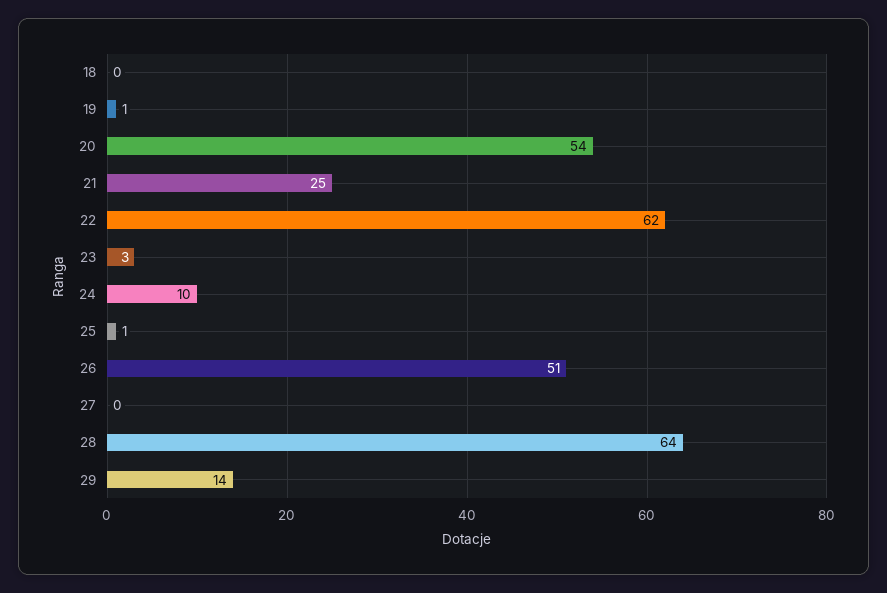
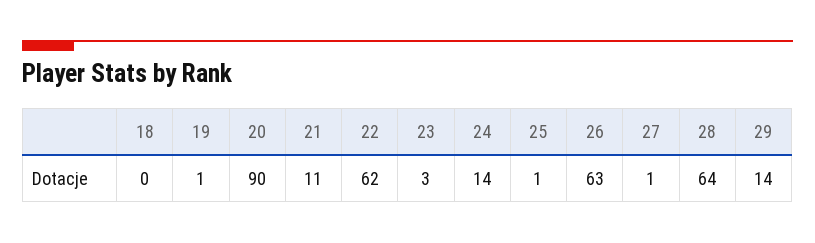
20: 54 -> 90
21: 25 -> 11
24: 10 -> 14
26: 51 -> 63
27: 0 -> 1

